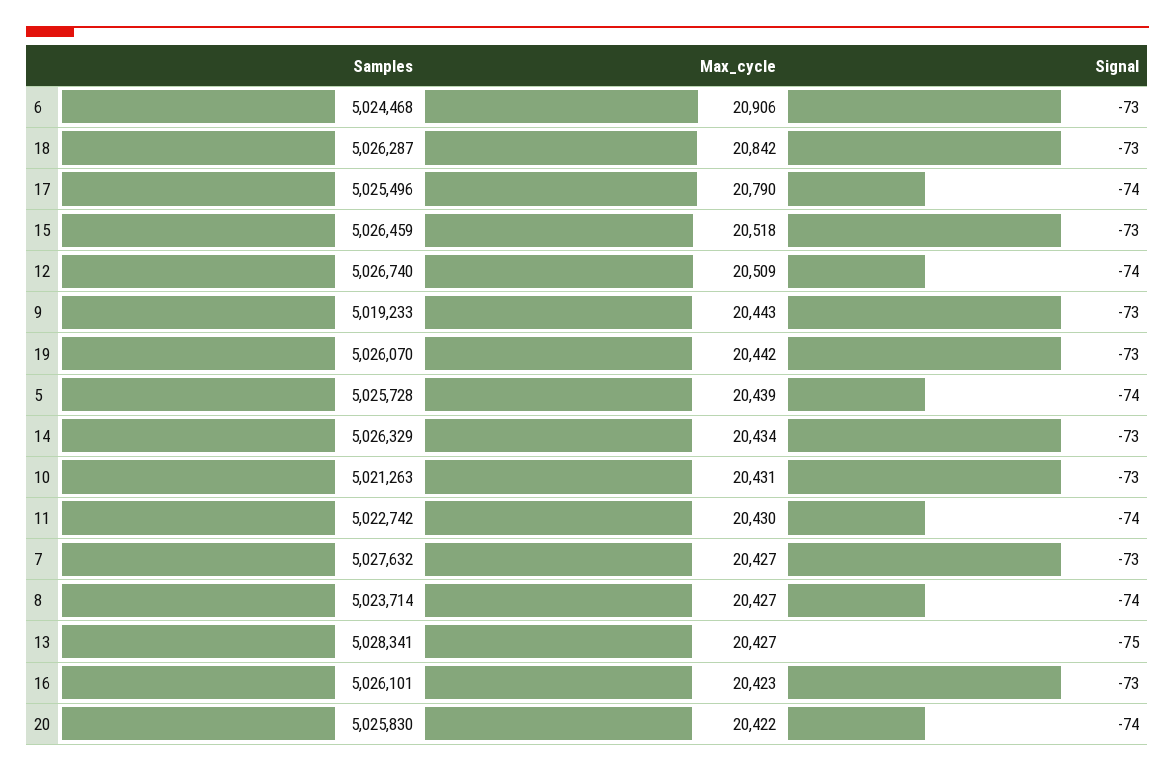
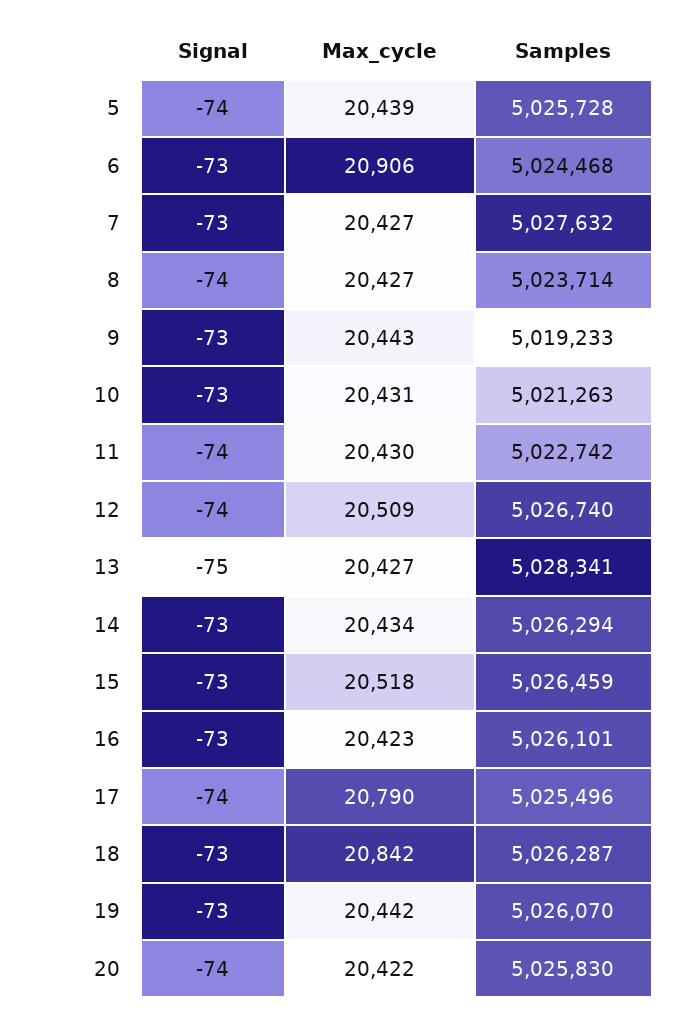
Samples, 14: 5026329 -> 5026294

